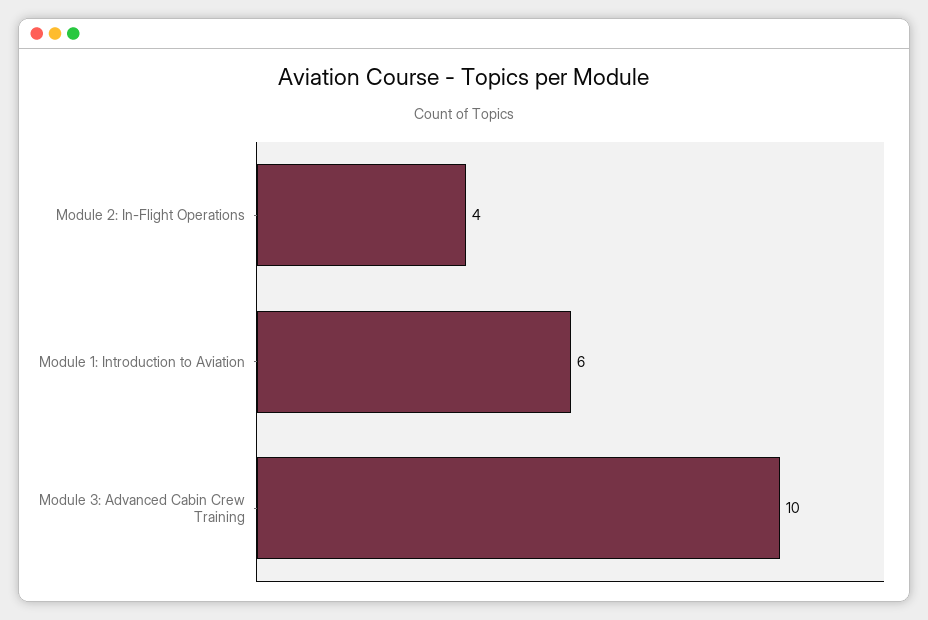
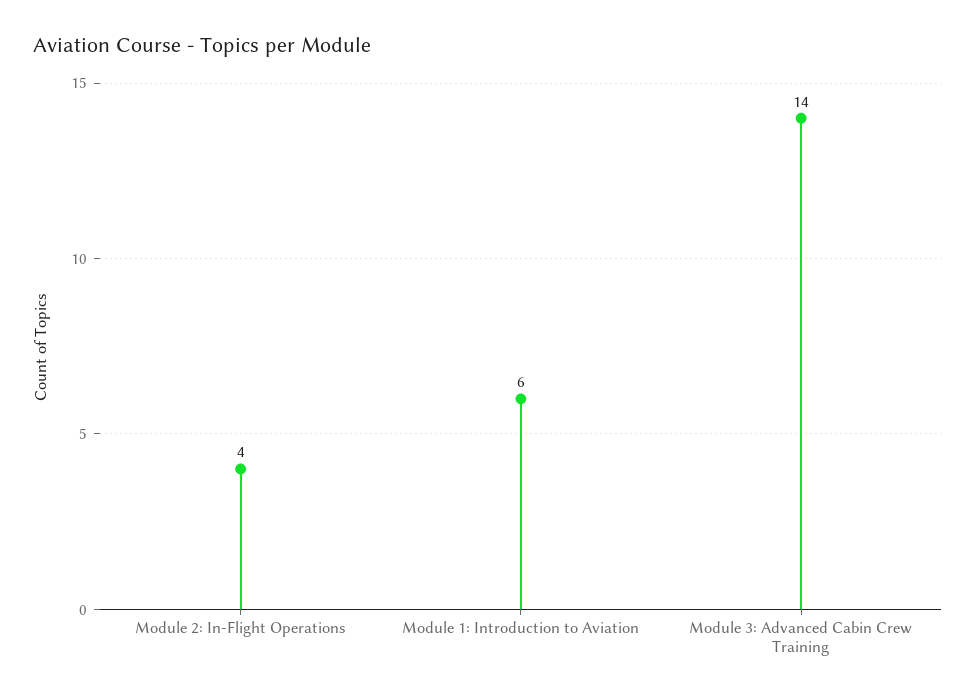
Module 3: Advanced Cabin Crew Training: 10 -> 14

